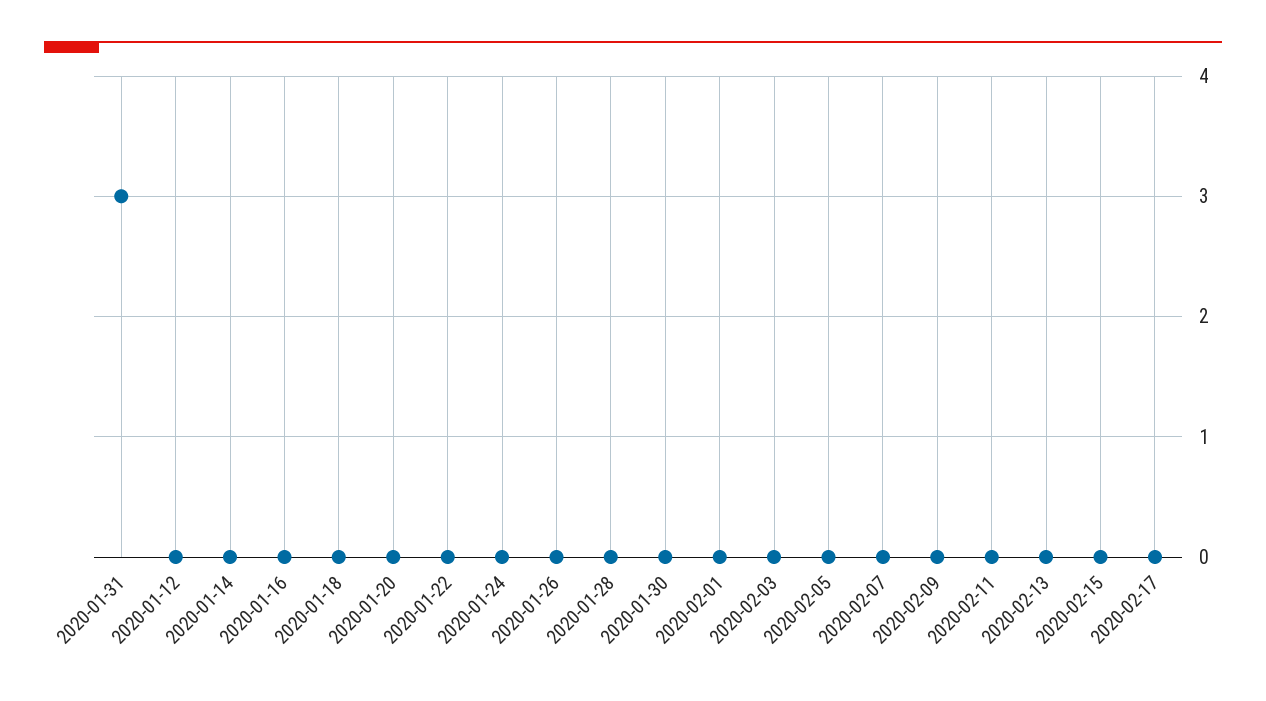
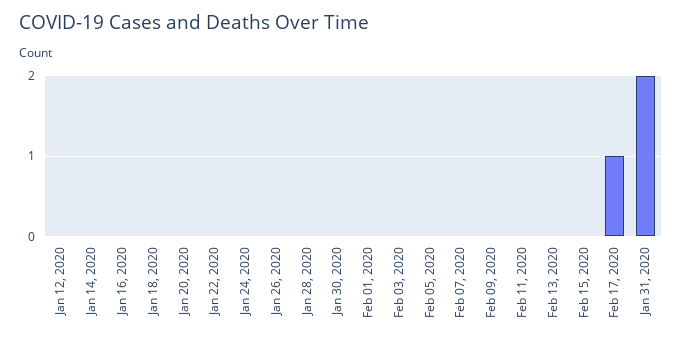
2020-01-31: 3 -> 2
2020-02-17: 0 -> 1

